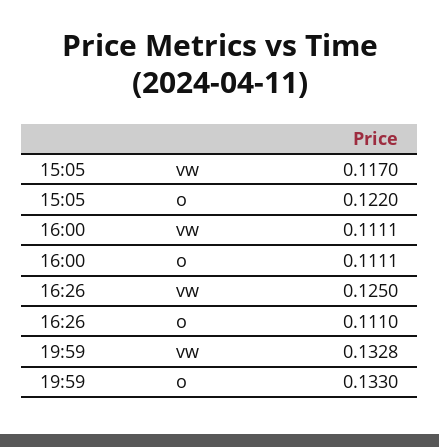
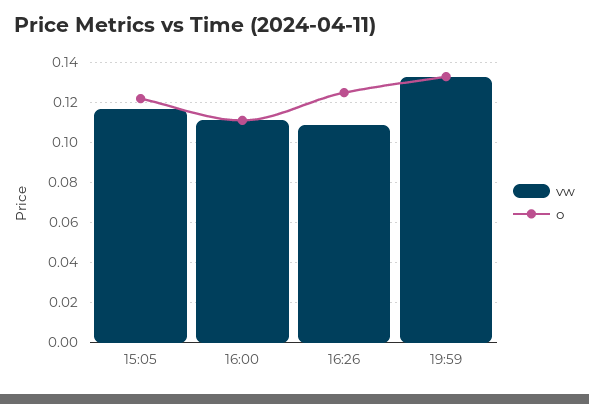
vw, 16:26: 0.125 -> 0.11
o, 16:26: 0.111 -> 0.125

